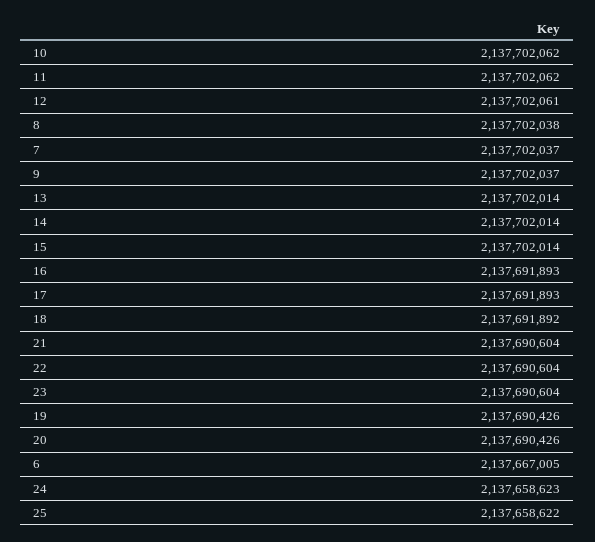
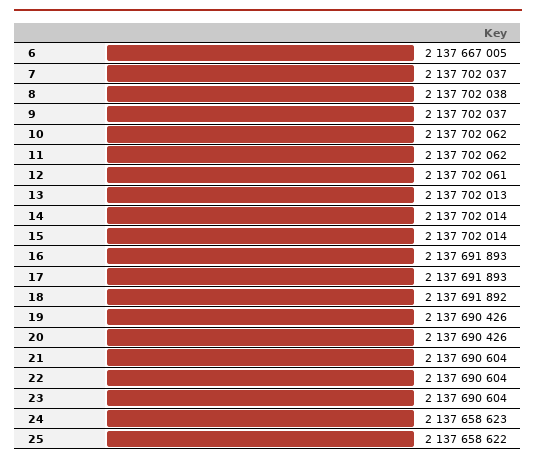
13: 2137702014 -> 2137702013

